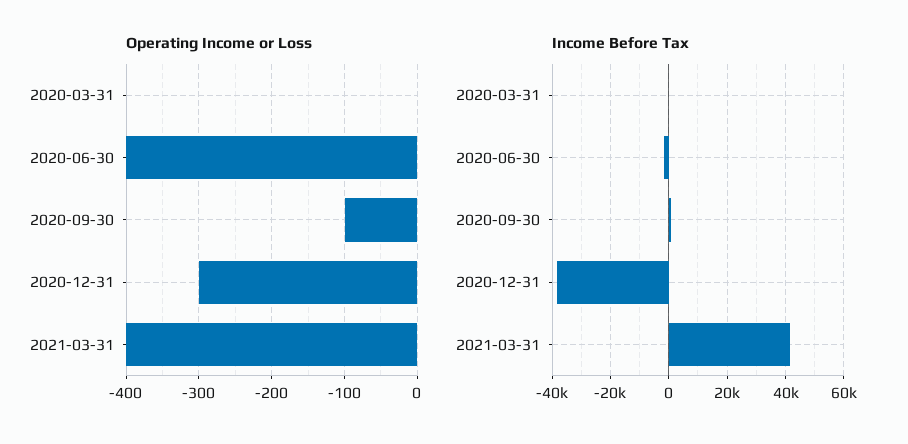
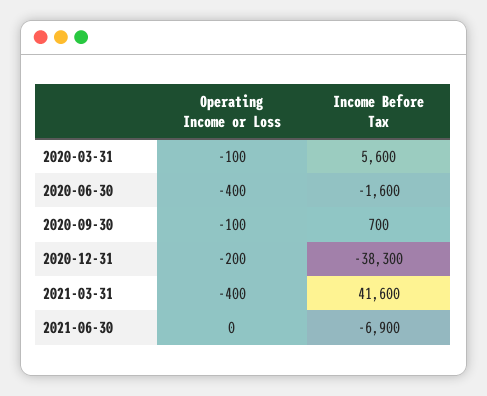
Operating Income or Loss, 2020-03-31: 0 -> -100
Operating Income or Loss, 2020-12-31: -300 -> -200
Income Before Tax, 2020-03-31: 0 -> 5600
Operating Income or Loss, 2021-06-30: none -> 0
Income Before Tax, 2021-06-30: none -> -6900

